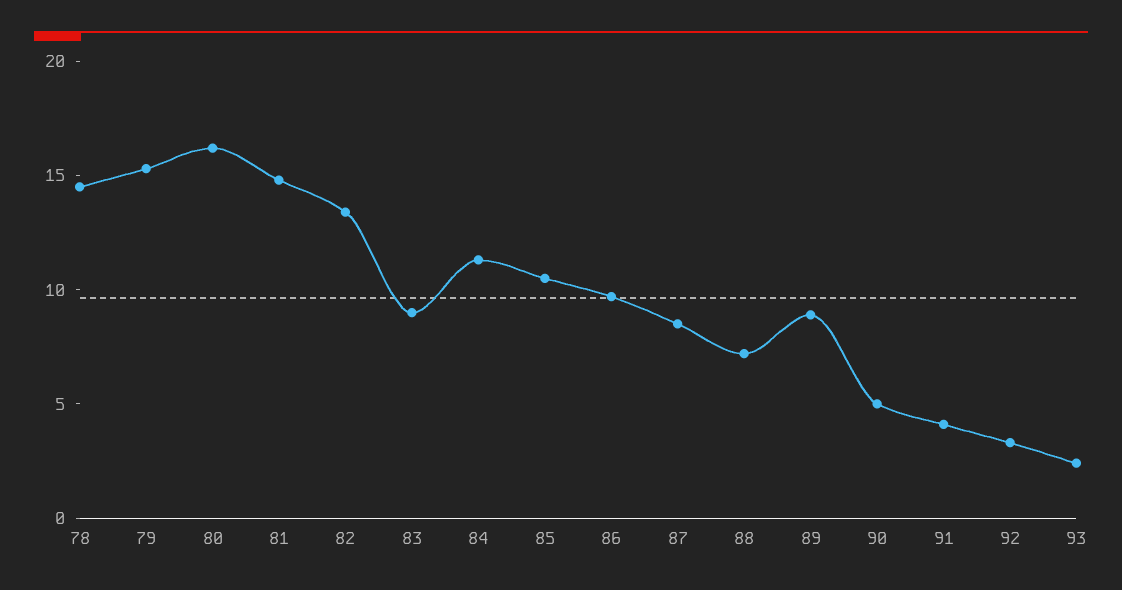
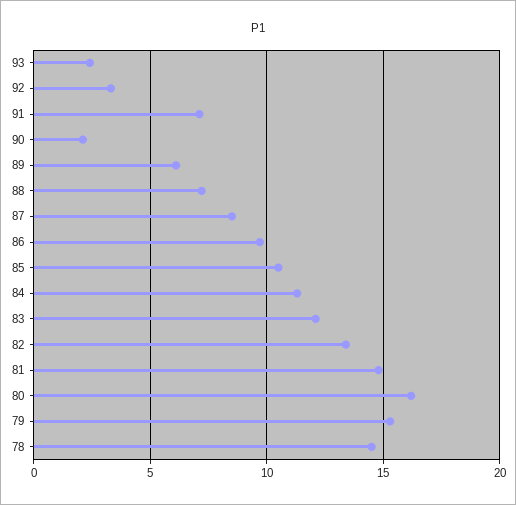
83: 9 -> 12
89: 9 -> 6
90: 5 -> 2
91: 4 -> 7

